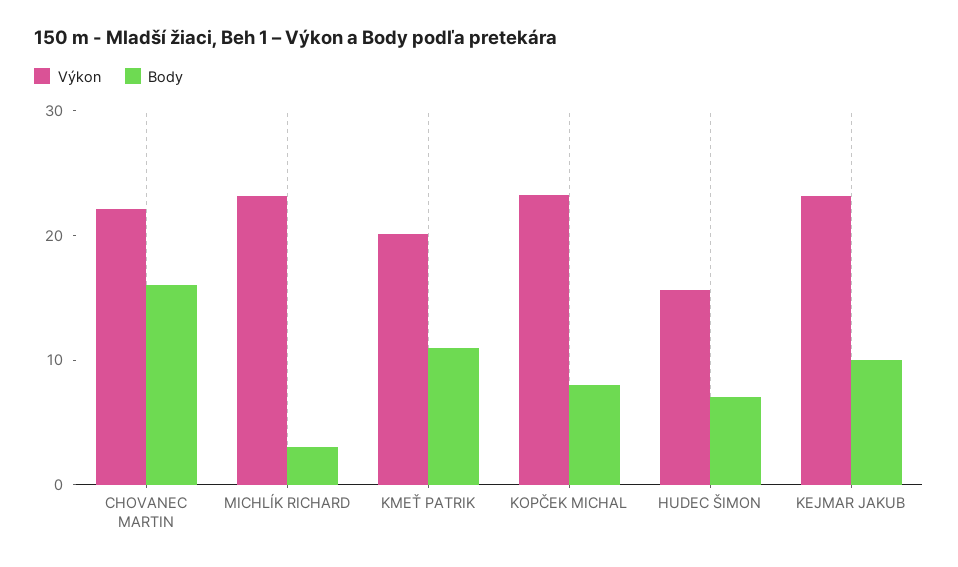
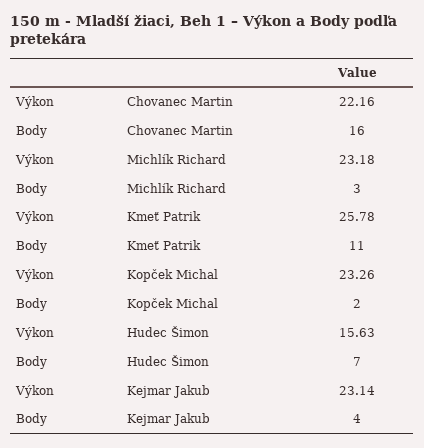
Výkon, KMEŤ PATRIK: 20 -> 25.78
Body, KOPČEK MICHAL: 8 -> 2
Body, KEJMAR JAKUB: 10 -> 4

